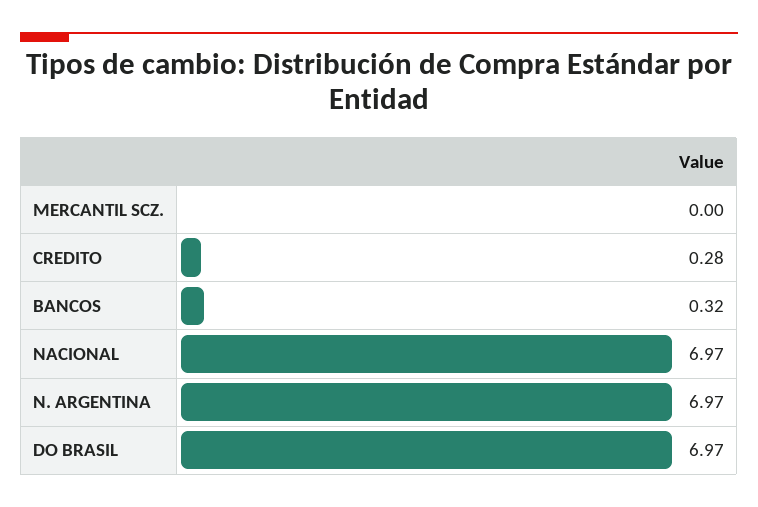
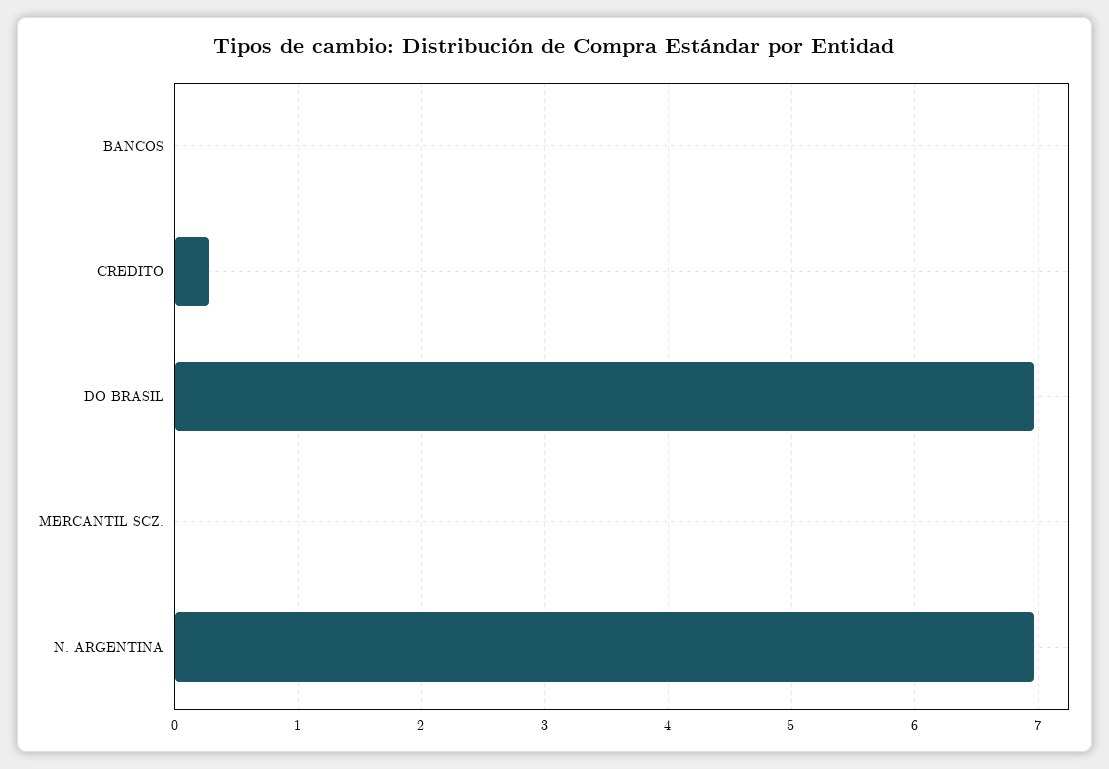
BANCOS: 0.32 -> 0
NACIONAL: 6.97 -> none

